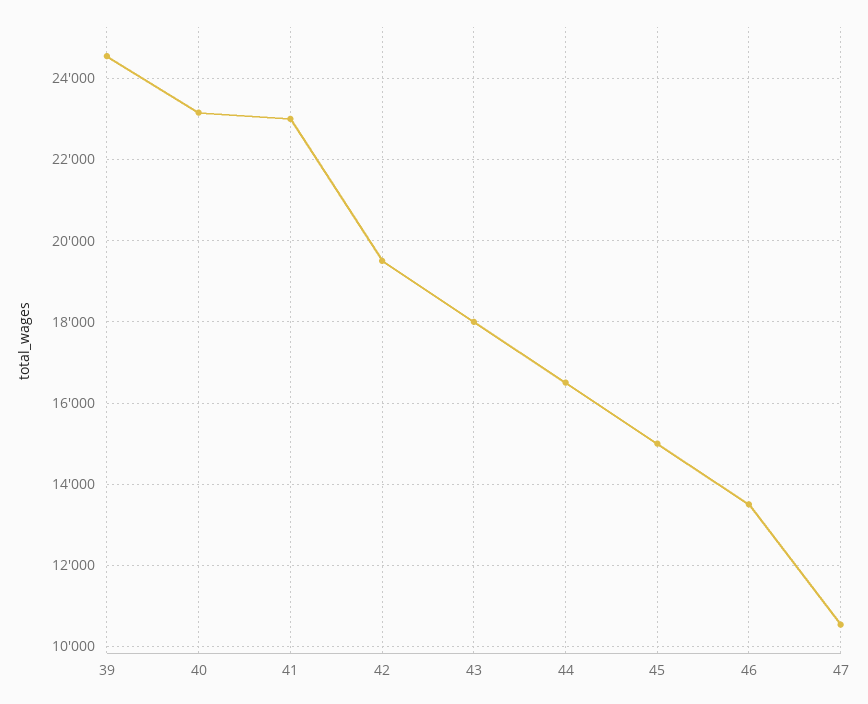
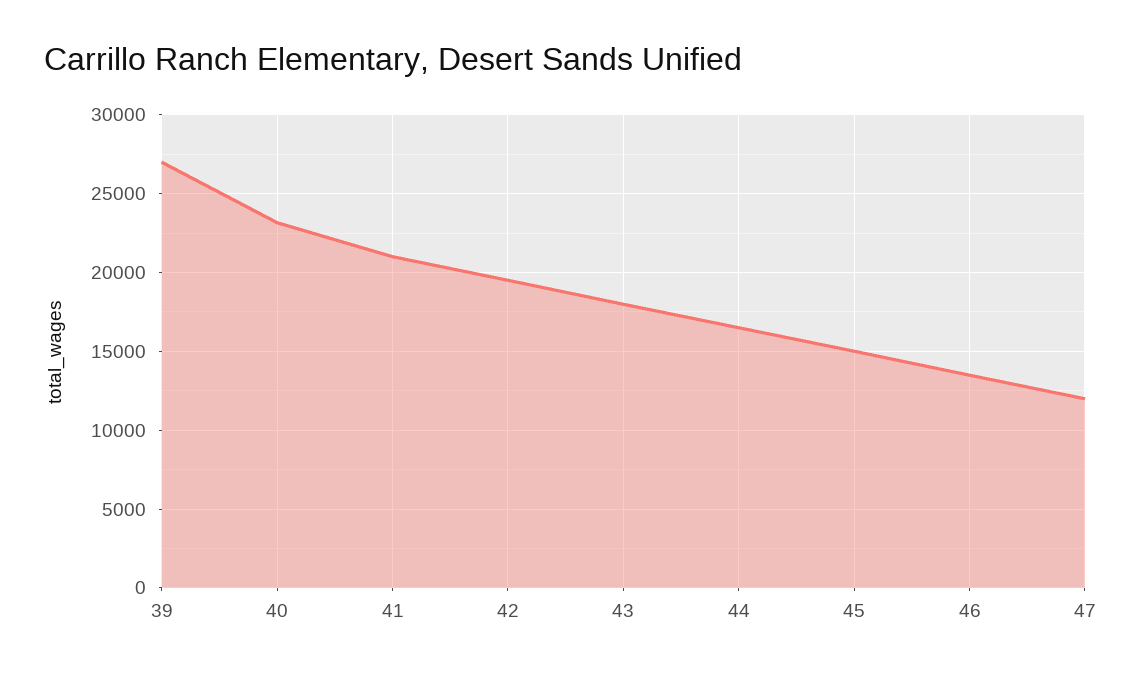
39: 24600 -> 27000
41: 23000 -> 21000
47: 10600 -> 12000

